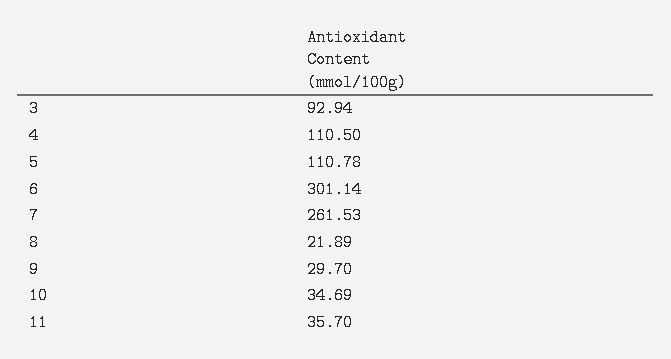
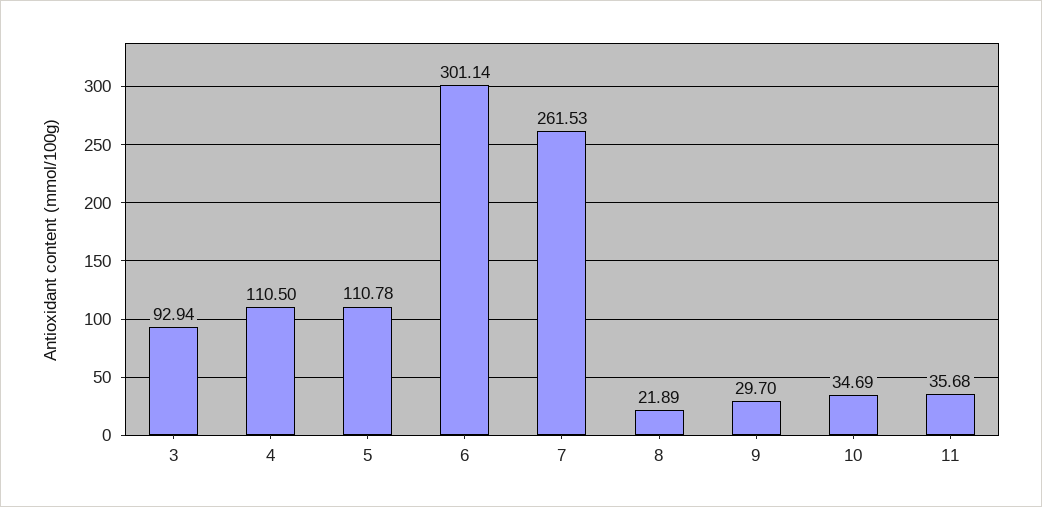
11: 35.7 -> 35.68

